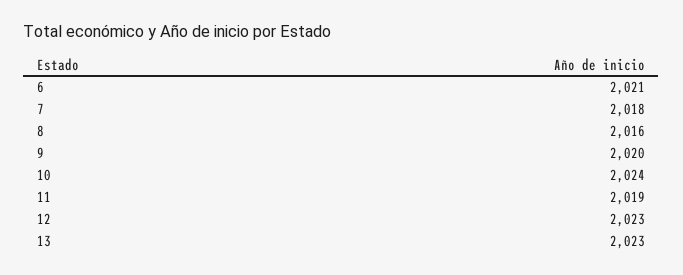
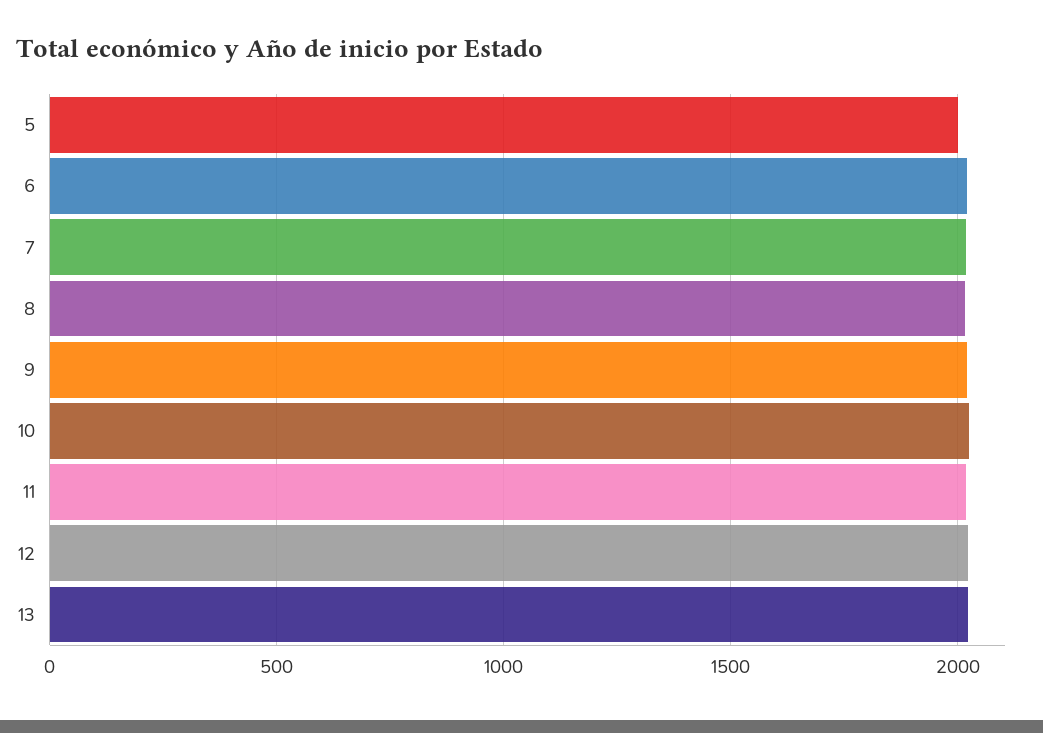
5: none -> 2000

